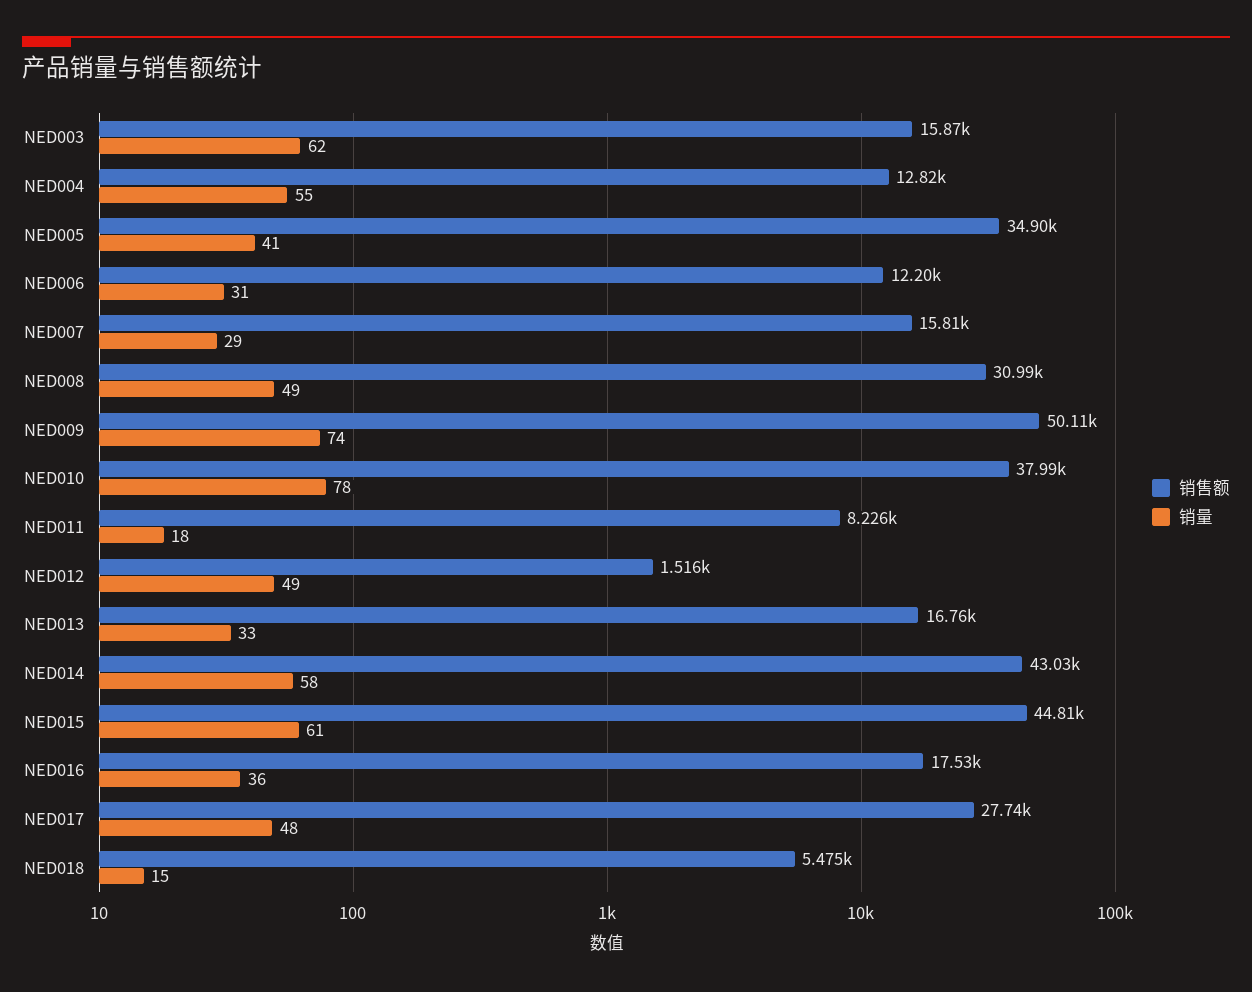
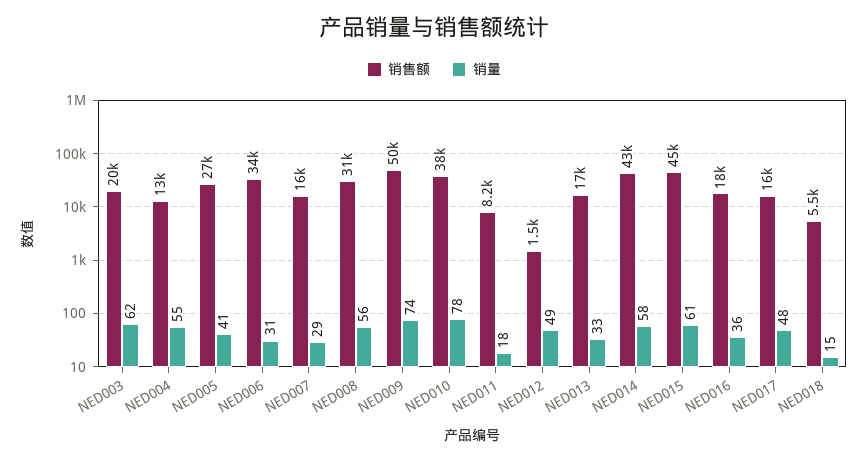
销售额, NED003: 15870 -> 20000
销售额, NED005: 34900 -> 27000
销售额, NED006: 12200 -> 34000
销量, NED008: 49 -> 56
销售额, NED017: 27740 -> 16000

